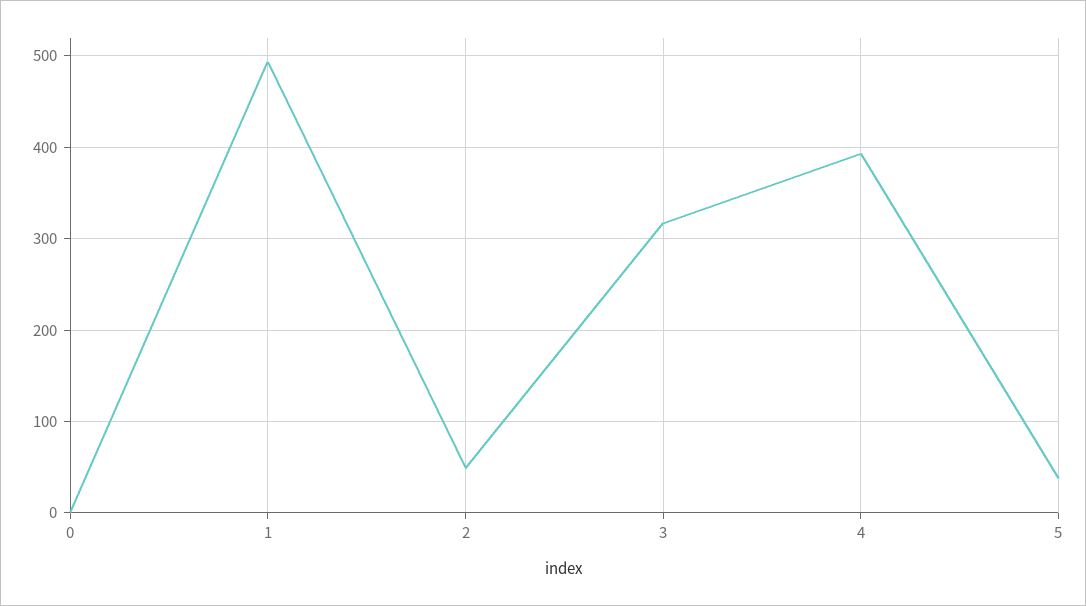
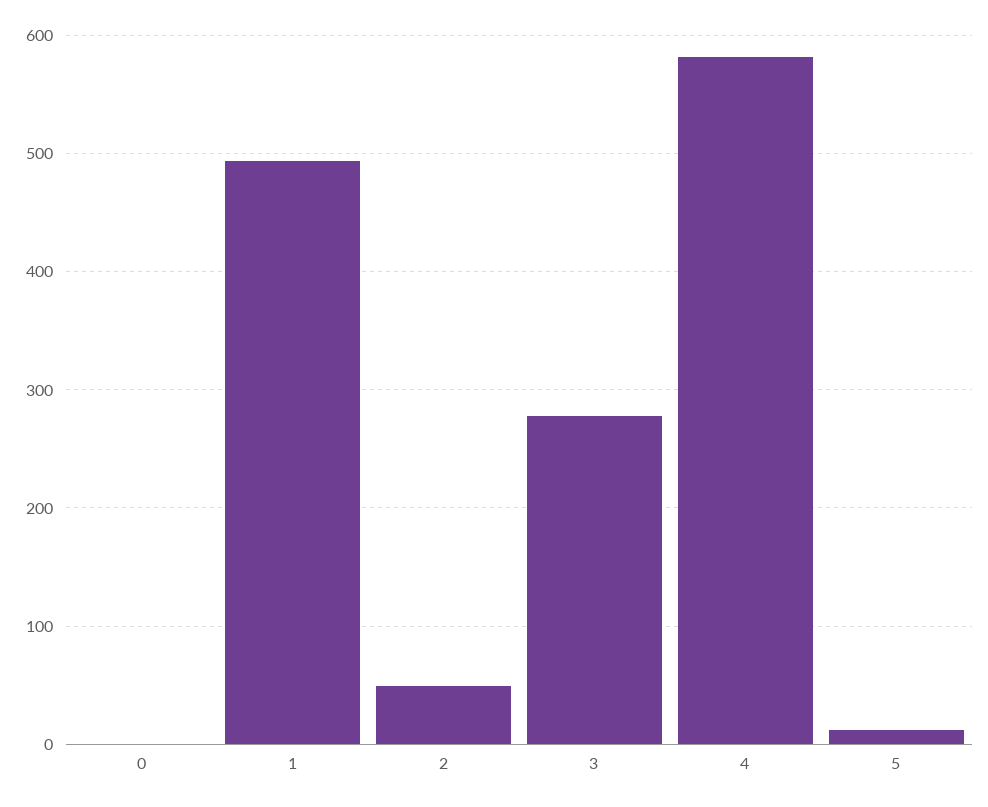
3: 320 -> 280
4: 390 -> 580
5: 40 -> 10

